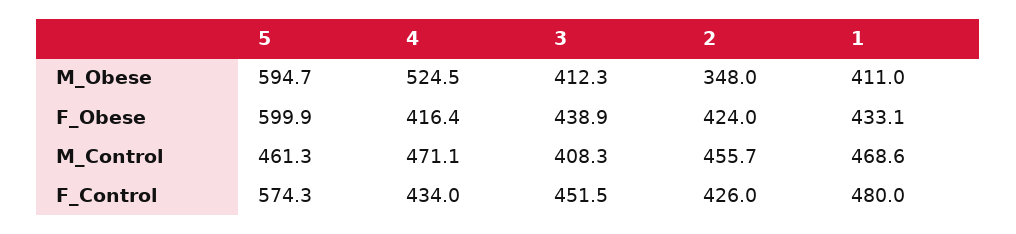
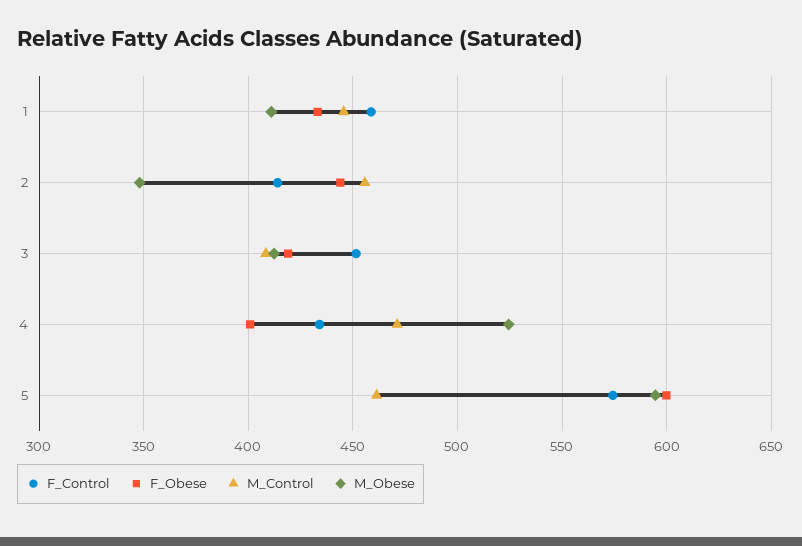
F_Obese, 4: 416.4 -> 400
F_Obese, 3: 438.9 -> 420
F_Obese, 2: 424 -> 445
M_Control, 1: 468.6 -> 445
F_Control, 2: 426 -> 415
F_Control, 1: 480 -> 460

